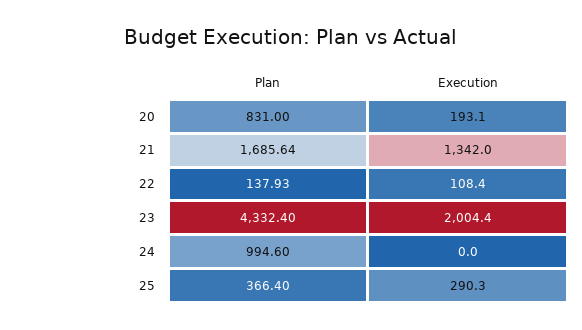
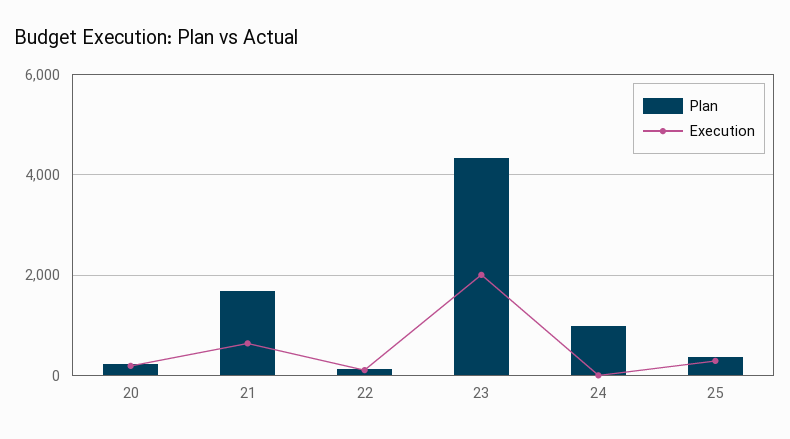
Plan, 20: 831 -> 200
Execution, 21: 1342 -> 600

